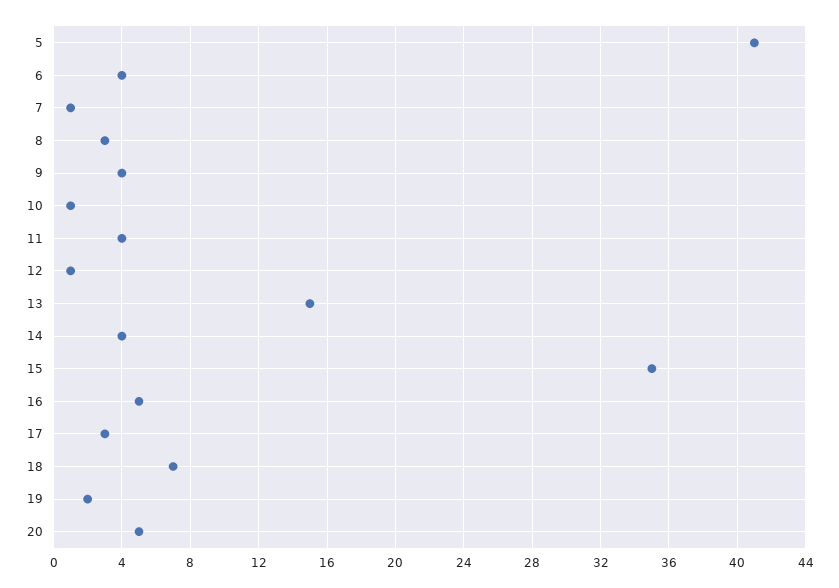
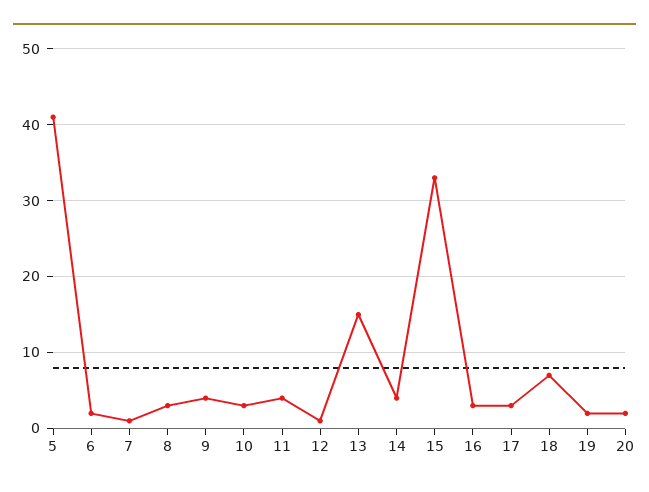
6: 4 -> 2
10: 1 -> 3
15: 35 -> 33
16: 5 -> 3
20: 5 -> 2

